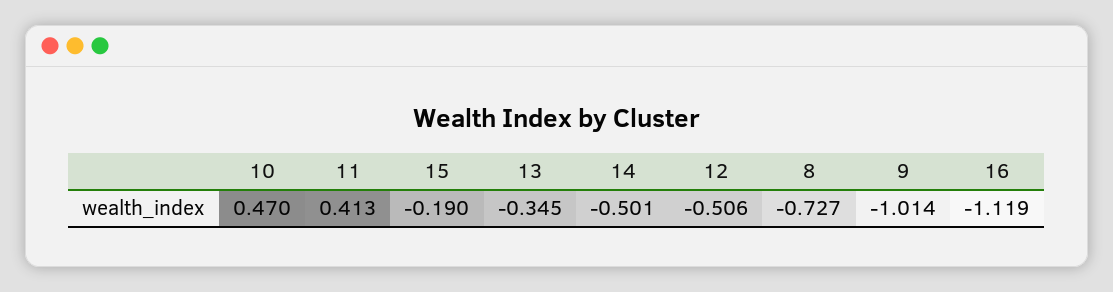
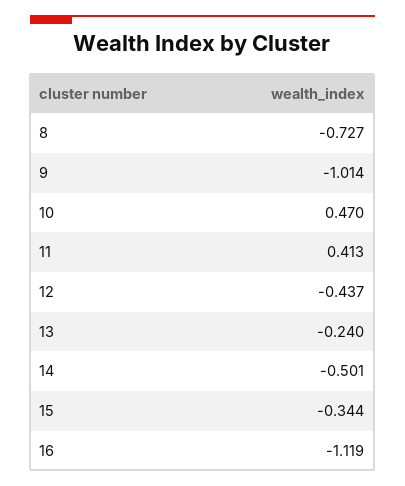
15: -0.19 -> -0.344
13: -0.345 -> -0.24
12: -0.506 -> -0.437

